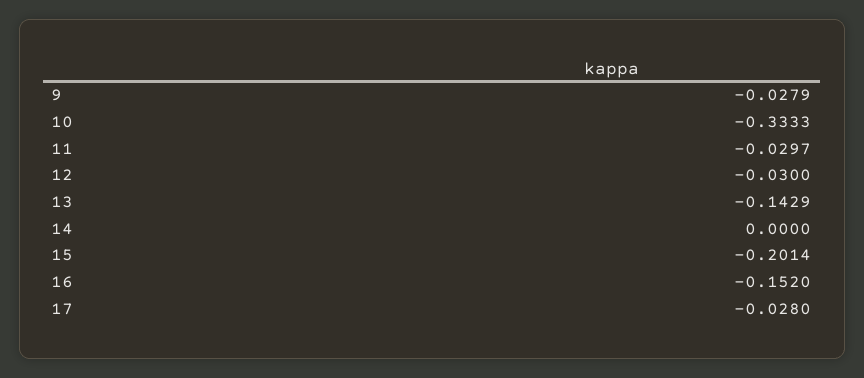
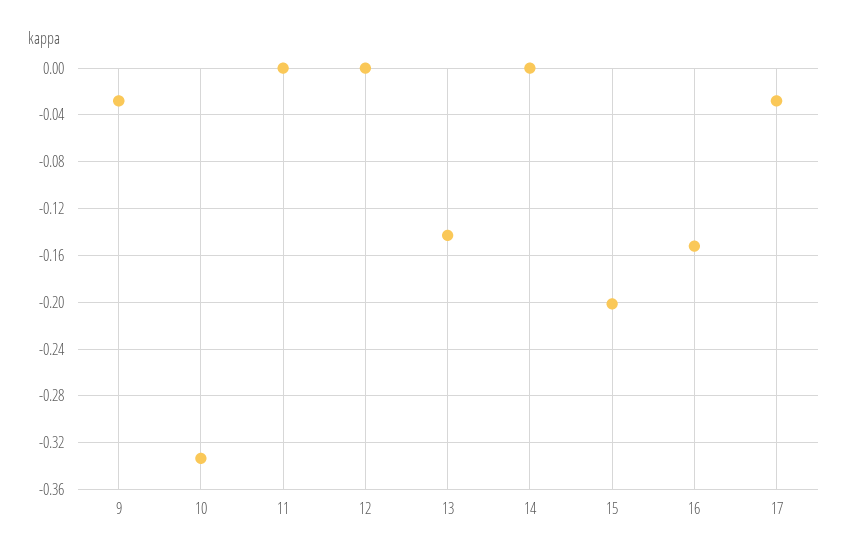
11: -0.0297 -> 0
12: -0.03 -> 0

